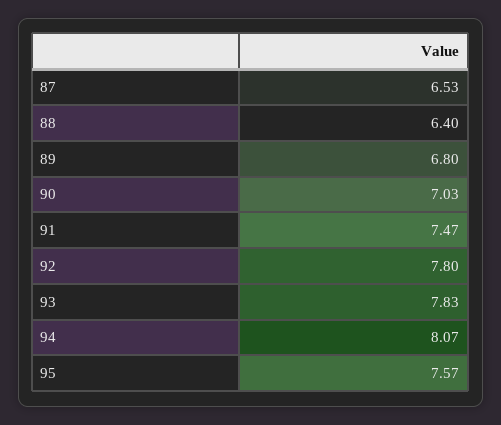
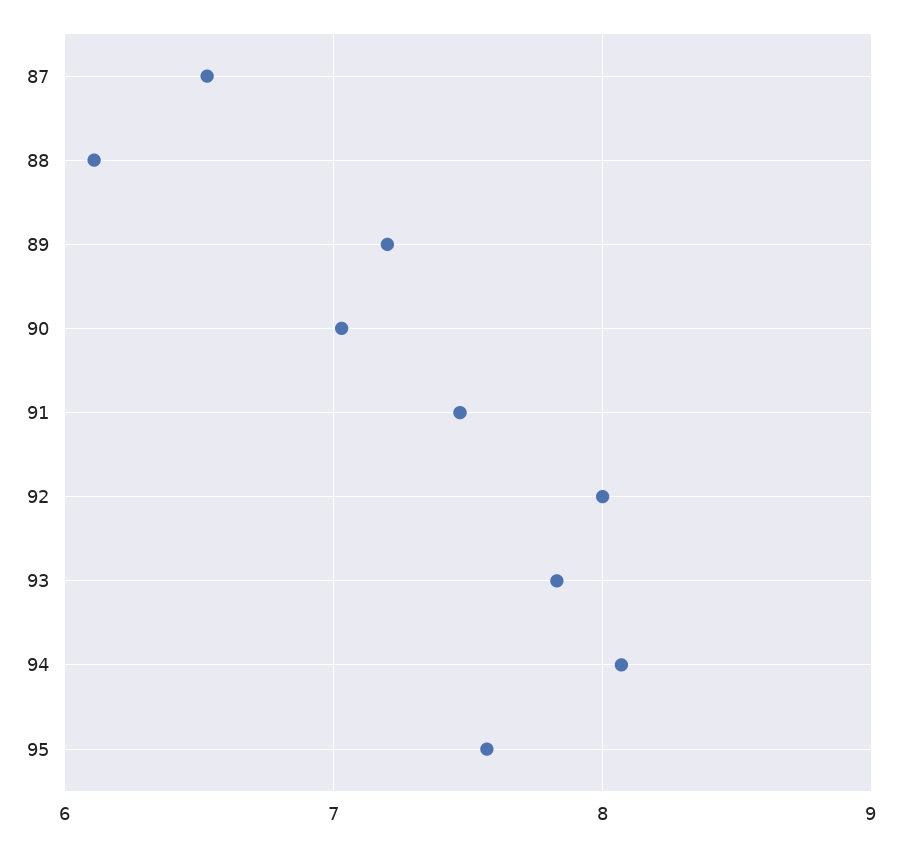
88: 6.4 -> 6.1
89: 6.8 -> 7.2
92: 7.8 -> 8

